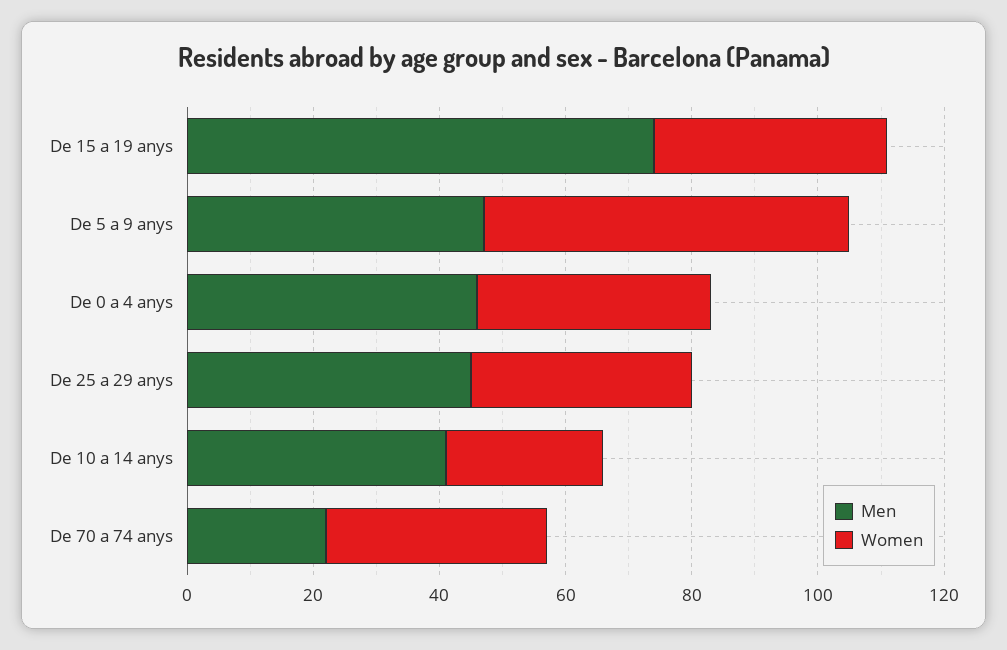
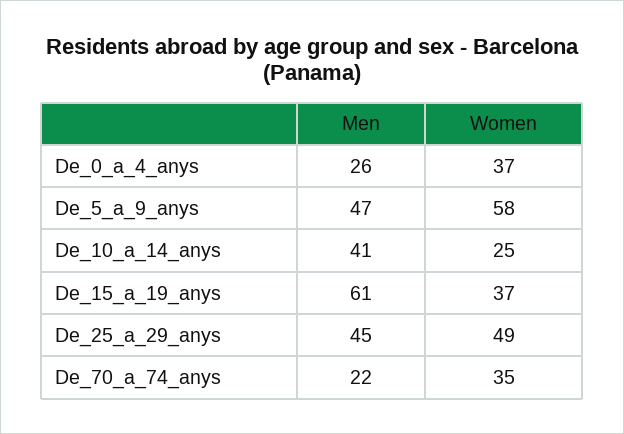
Men, De 15 a 19 anys: 75 -> 61
Men, De 0 a 4 anys: 45 -> 26
Women, De 25 a 29 anys: 35 -> 49

